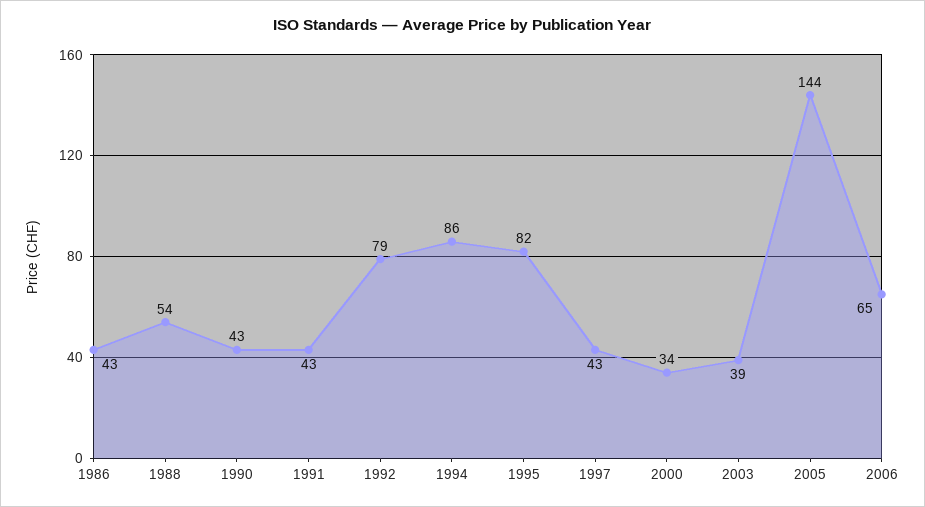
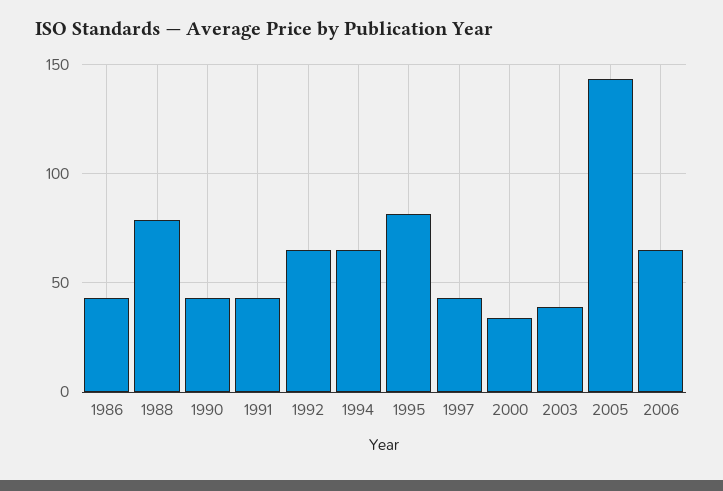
1988: 54 -> 80
1992: 79 -> 65
1994: 86 -> 65

